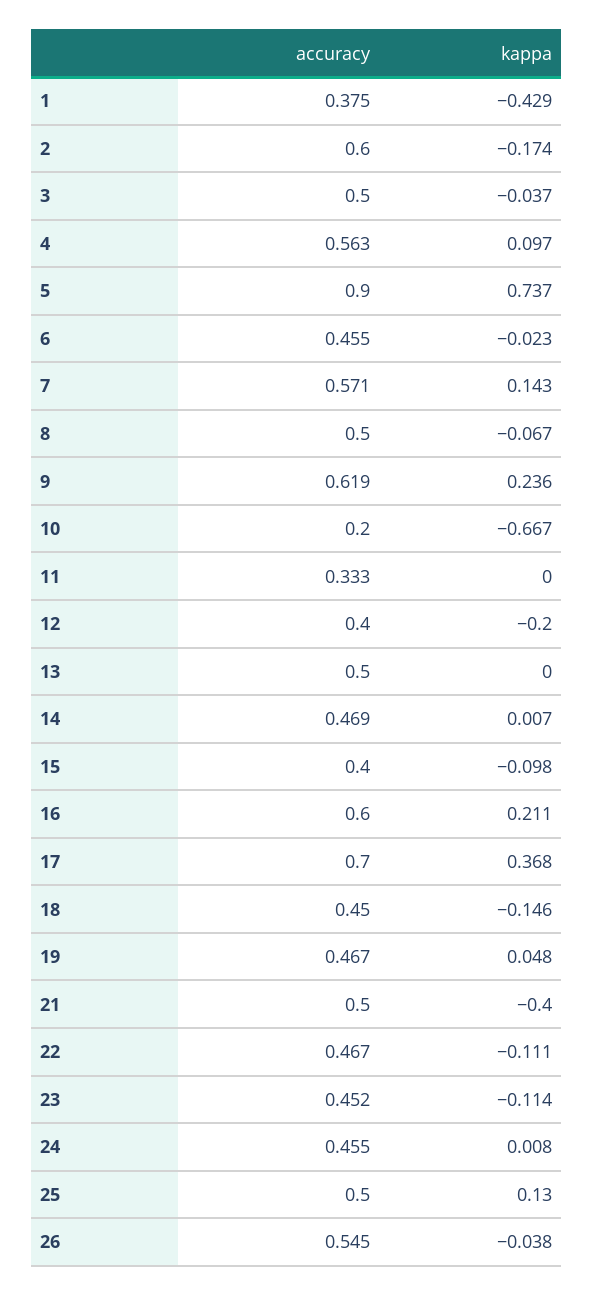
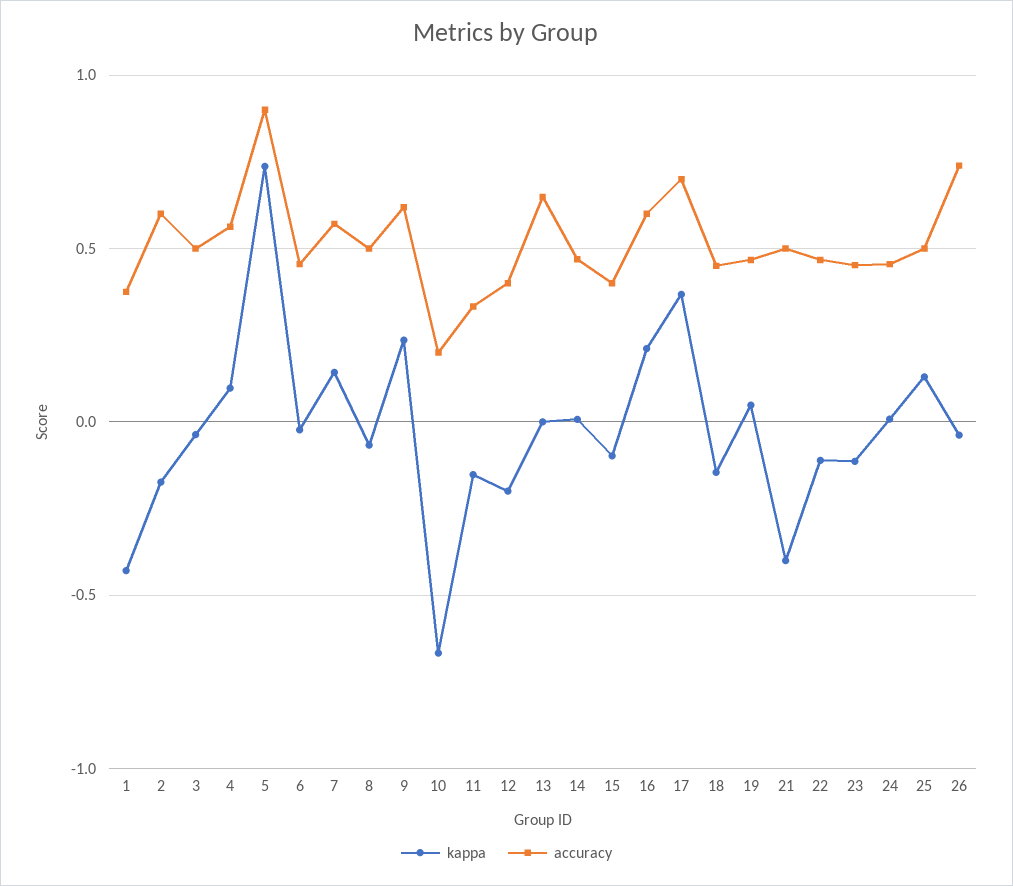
kappa, 11: 0 -> -0.15
accuracy, 13: 0.5 -> 0.65
accuracy, 26: 0.545 -> 0.75

